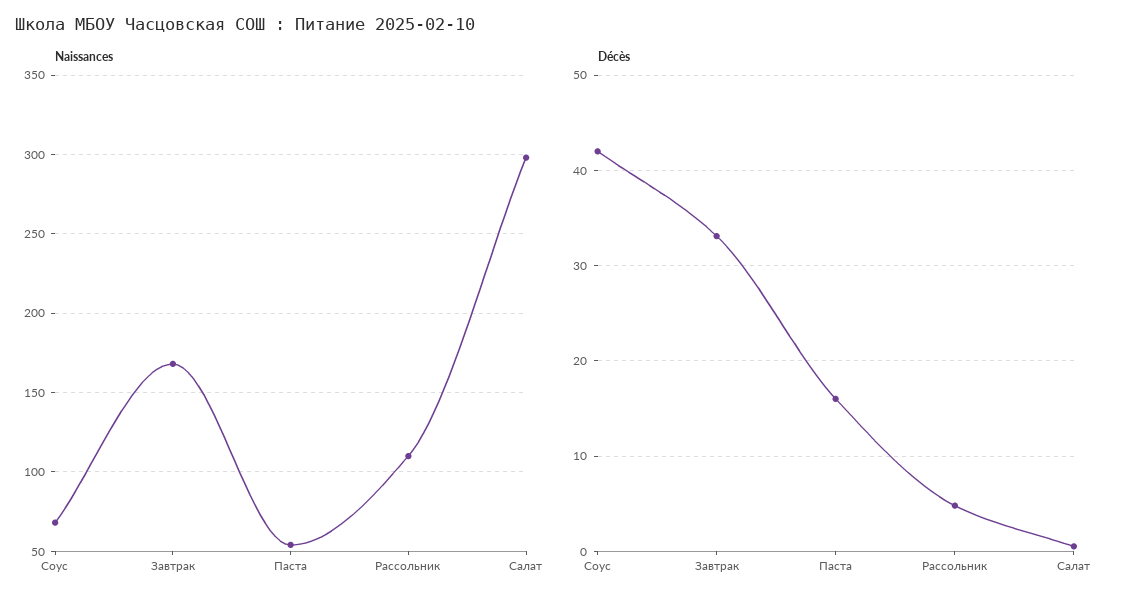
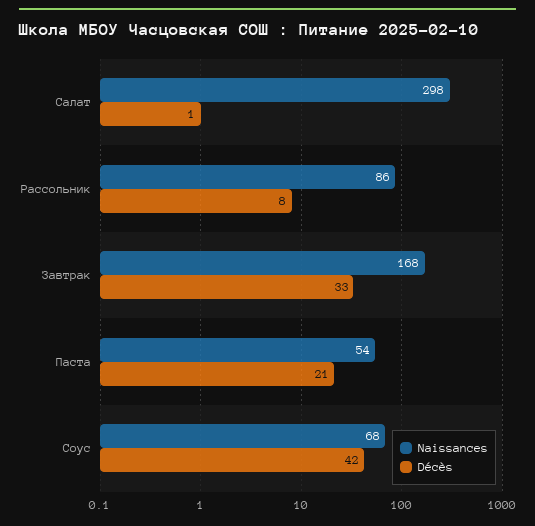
Naissances, Рассольник: 110 -> 86
Décès, Паста: 16 -> 21
Décès, Рассольник: 5 -> 8

